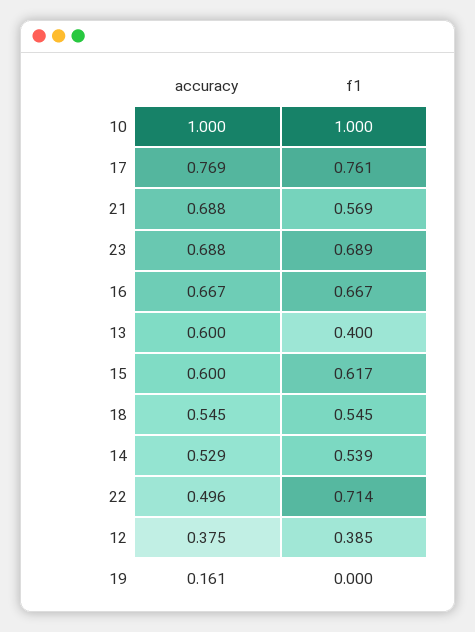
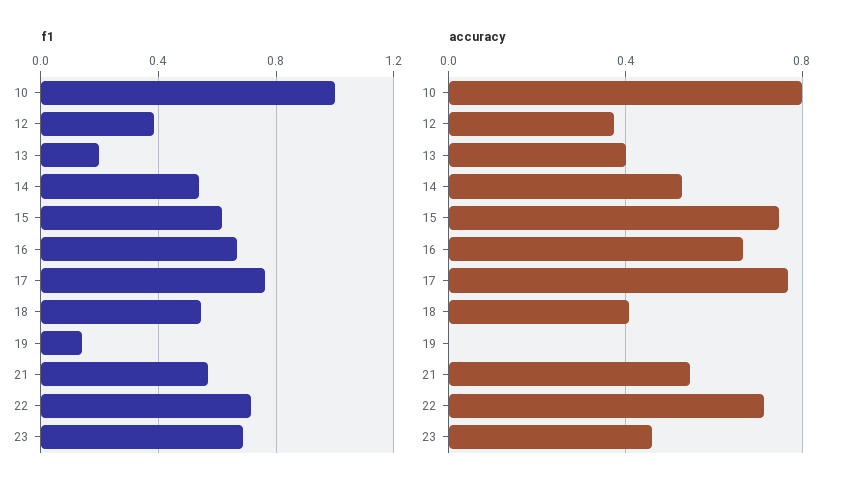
accuracy, 10: 1 -> 0.8
accuracy, 21: 0.688 -> 0.55
accuracy, 23: 0.688 -> 0.45
accuracy, 13: 0.6 -> 0.4
f1, 13: 0.4 -> 0.2
accuracy, 15: 0.6 -> 0.75
accuracy, 18: 0.545 -> 0.4
accuracy, 22: 0.496 -> 0.7
accuracy, 19: 0.161 -> 0
f1, 19: 0 -> 0.15

